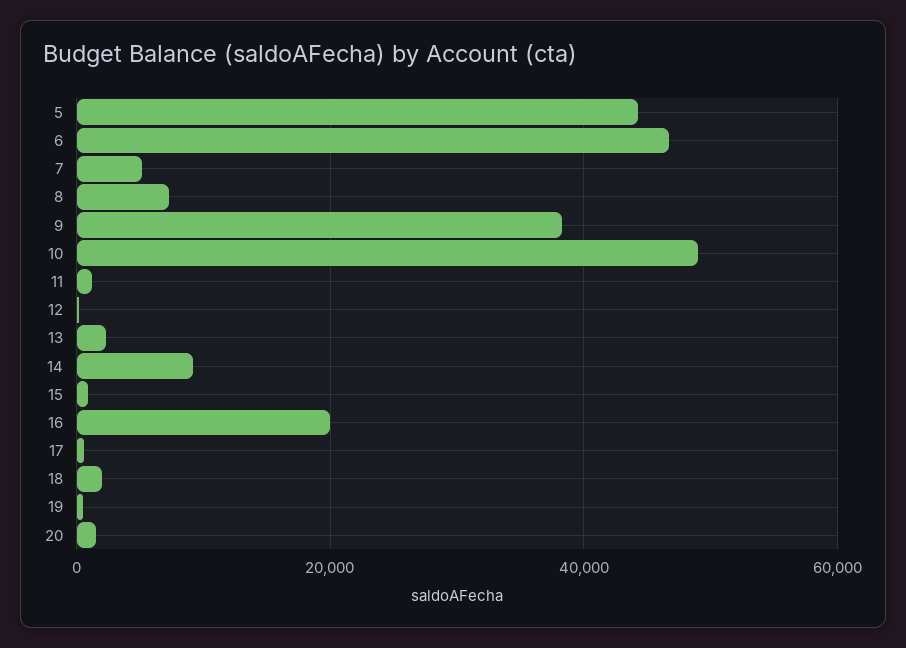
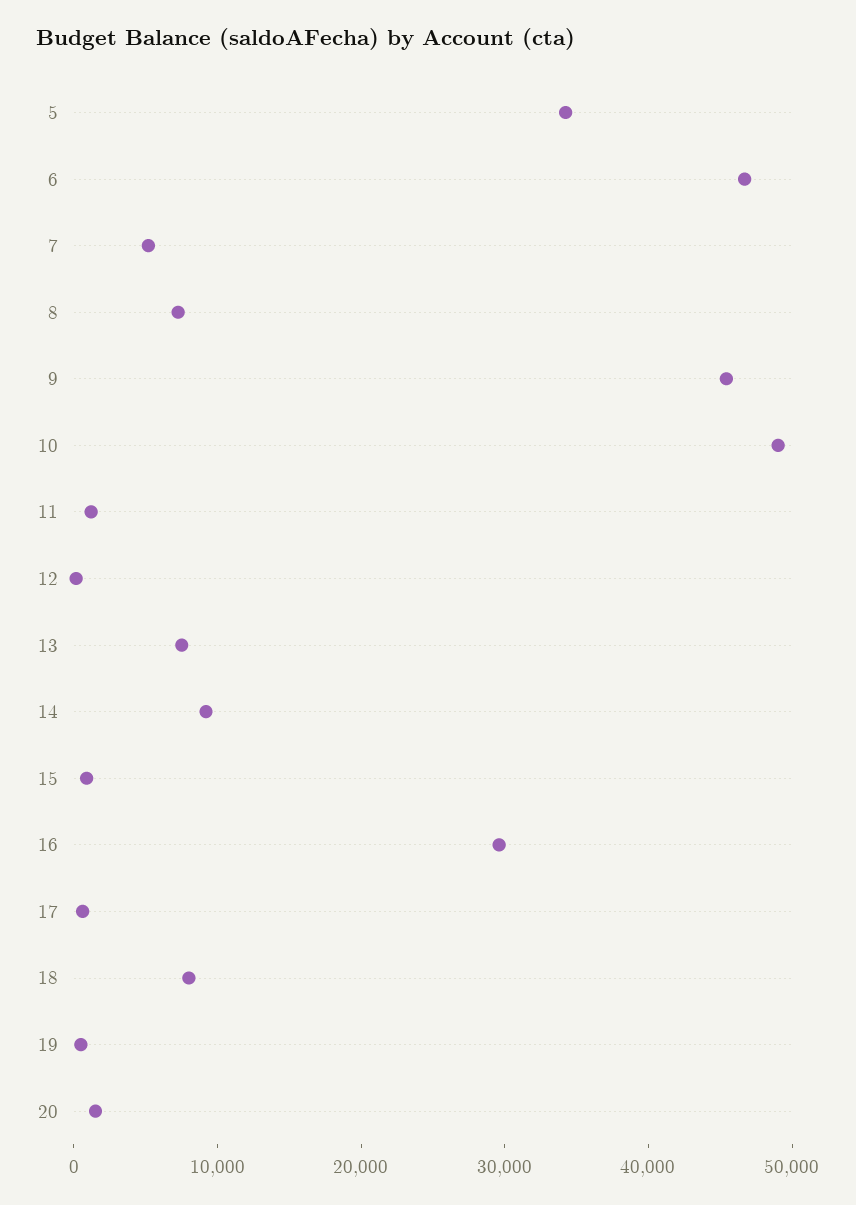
5: 44000 -> 34000
9: 38000 -> 46000
13: 2000 -> 8000
16: 20000 -> 30000
18: 2000 -> 8000

